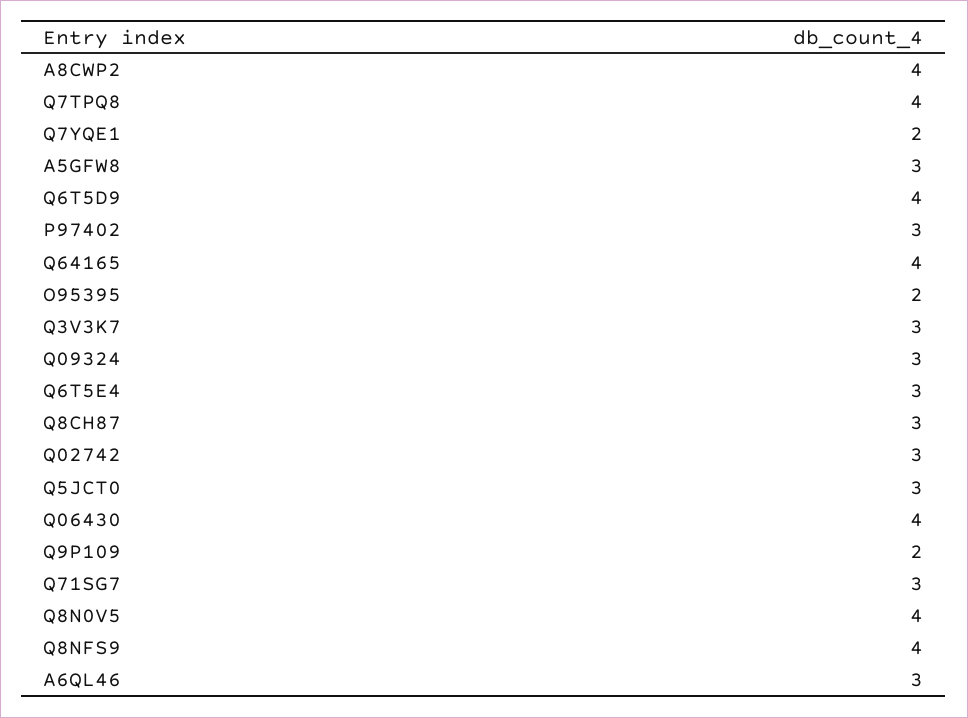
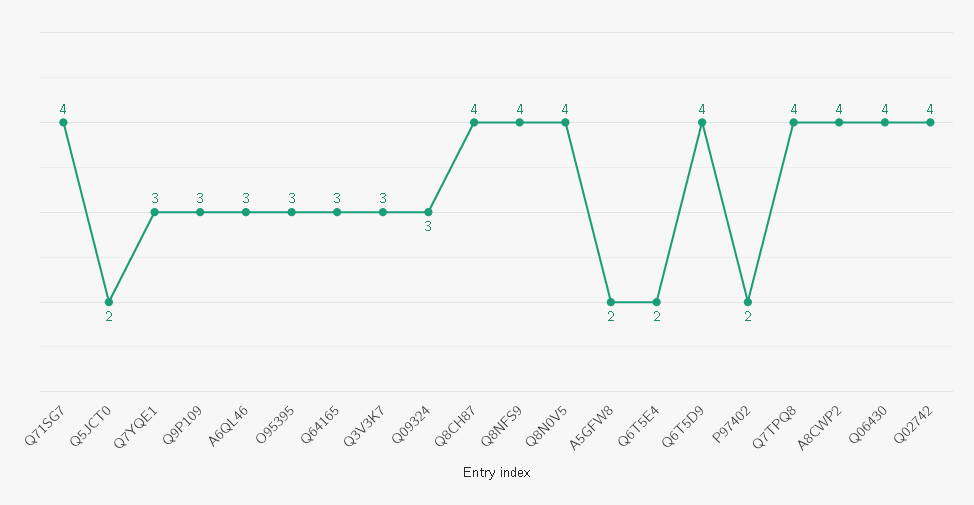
Q7YQE1: 2 -> 3
A5GFW8: 3 -> 2
P97402: 3 -> 2
Q64165: 4 -> 3
O95395: 2 -> 3
Q6T5E4: 3 -> 2
Q8CH87: 3 -> 4
Q02742: 3 -> 4
Q5JCT0: 3 -> 2
Q9P109: 2 -> 3
Q71SG7: 3 -> 4

